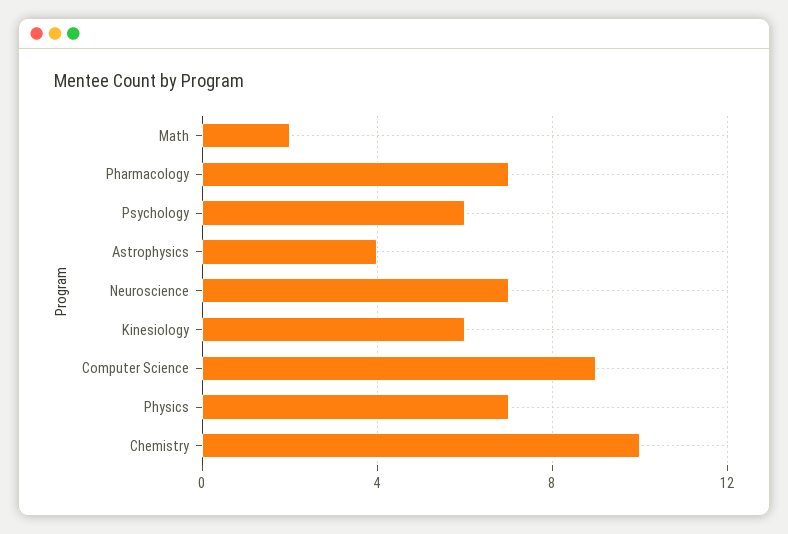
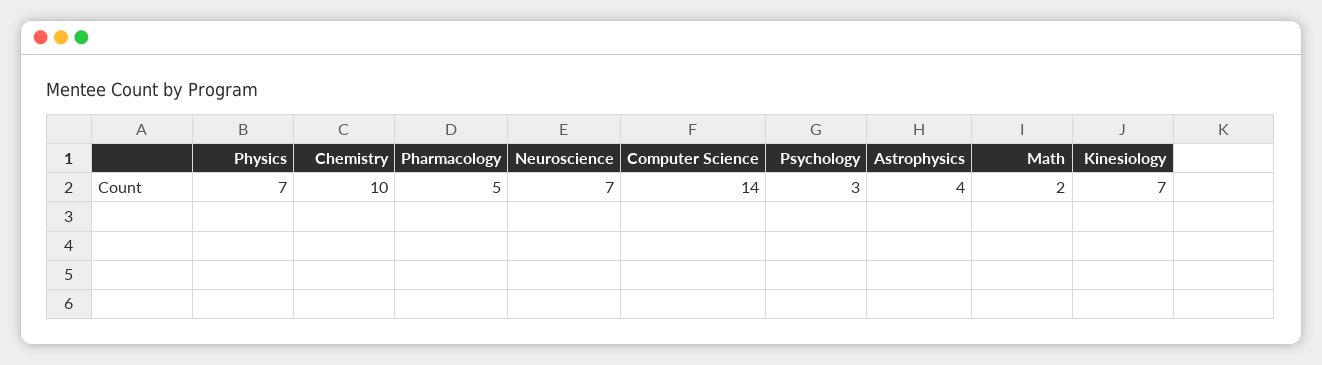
Pharmacology: 7 -> 5
Psychology: 6 -> 3
Kinesiology: 6 -> 7
Computer Science: 9 -> 14

